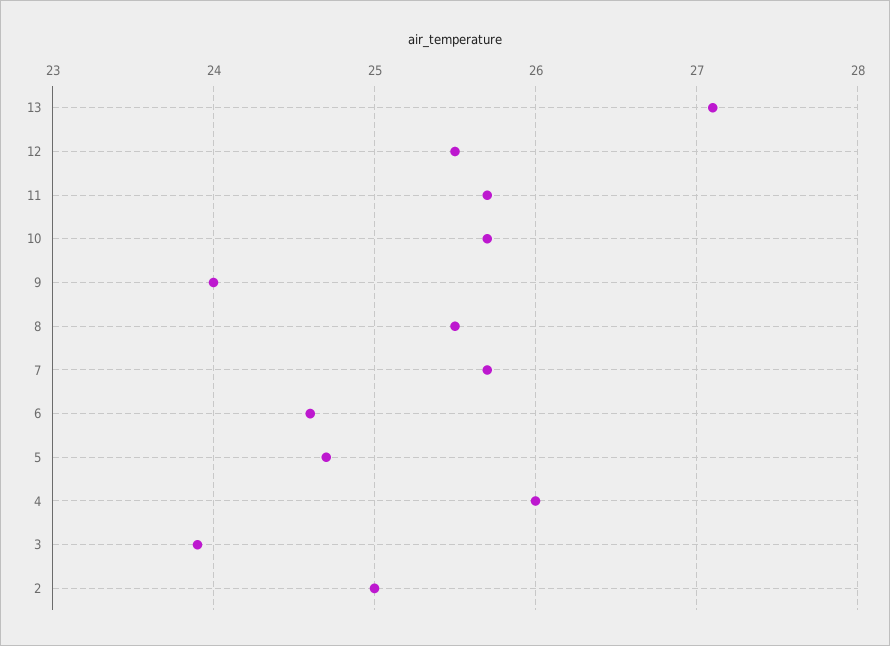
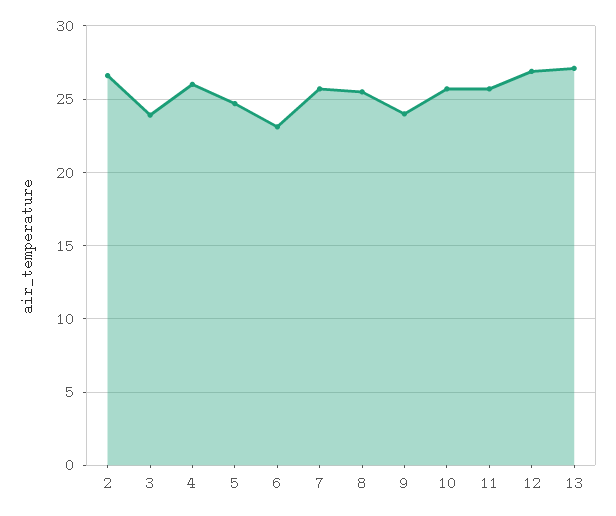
12: 25.5 -> 27
6: 24.6 -> 23
2: 25 -> 26.5

